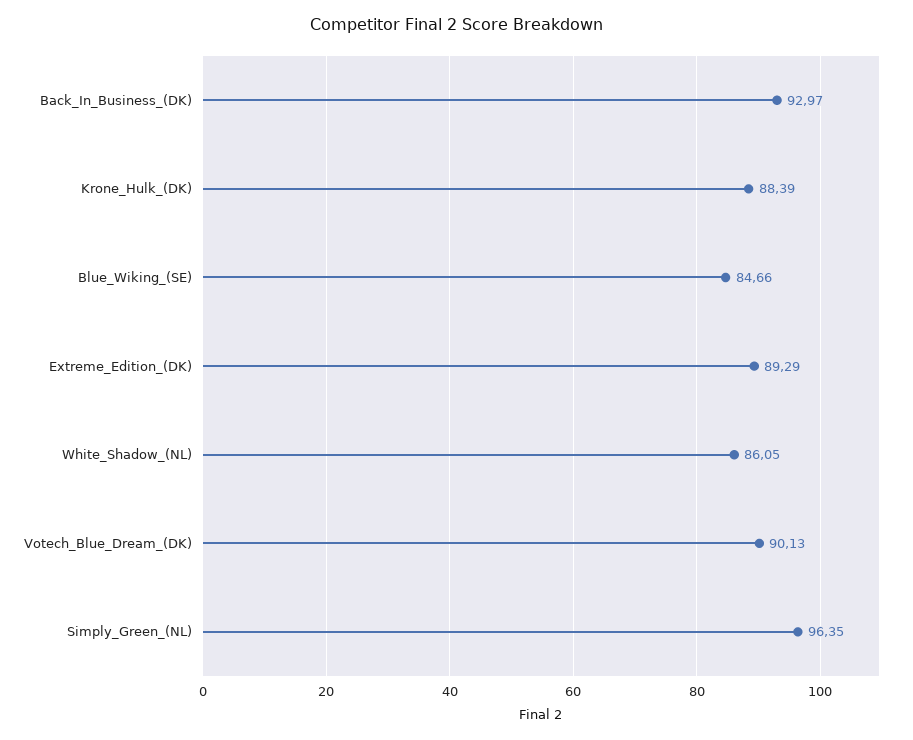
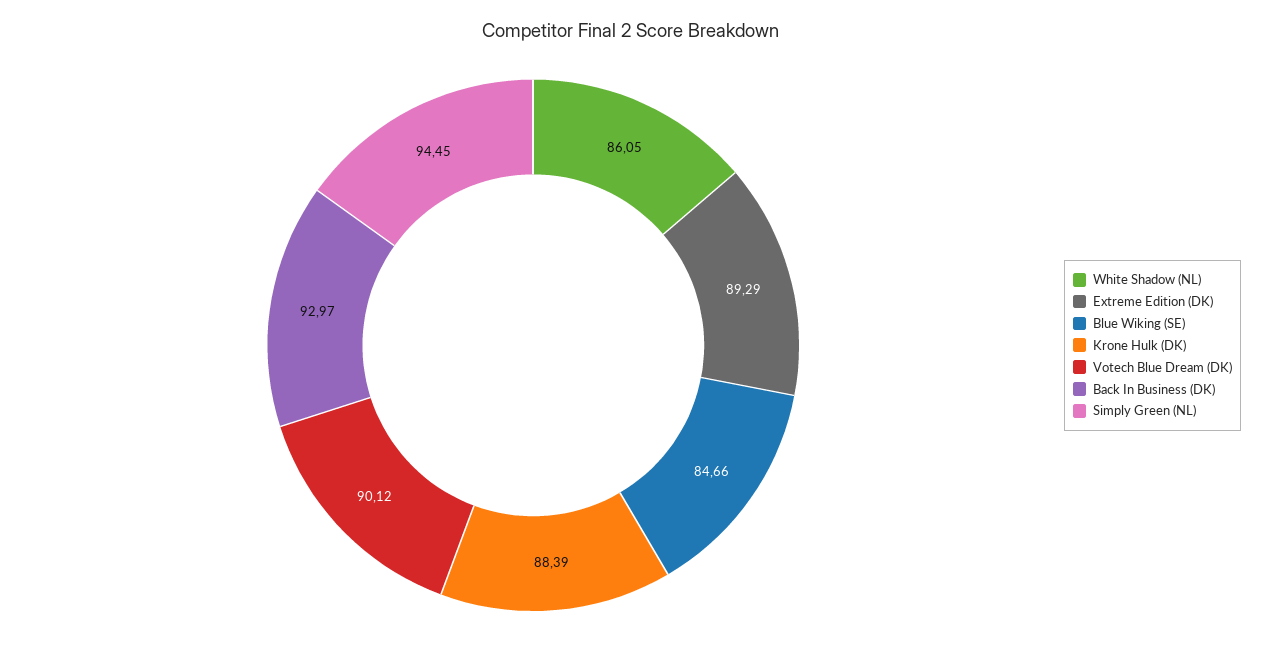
Votech_Blue_Dream_(DK): 90.13 -> 90.12
Simply_Green_(NL): 96.35 -> 94.45

